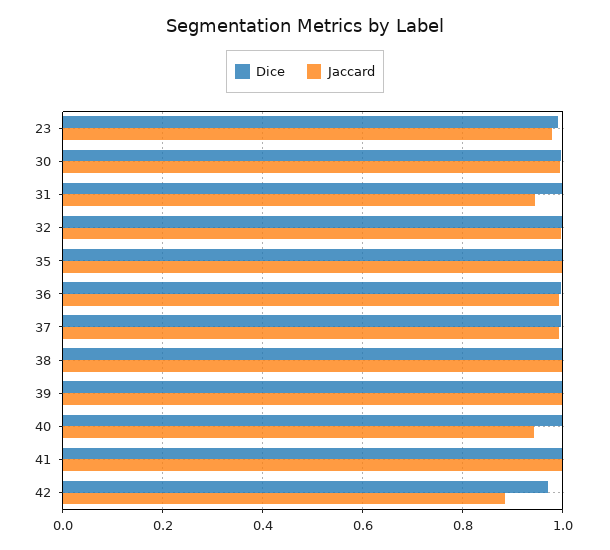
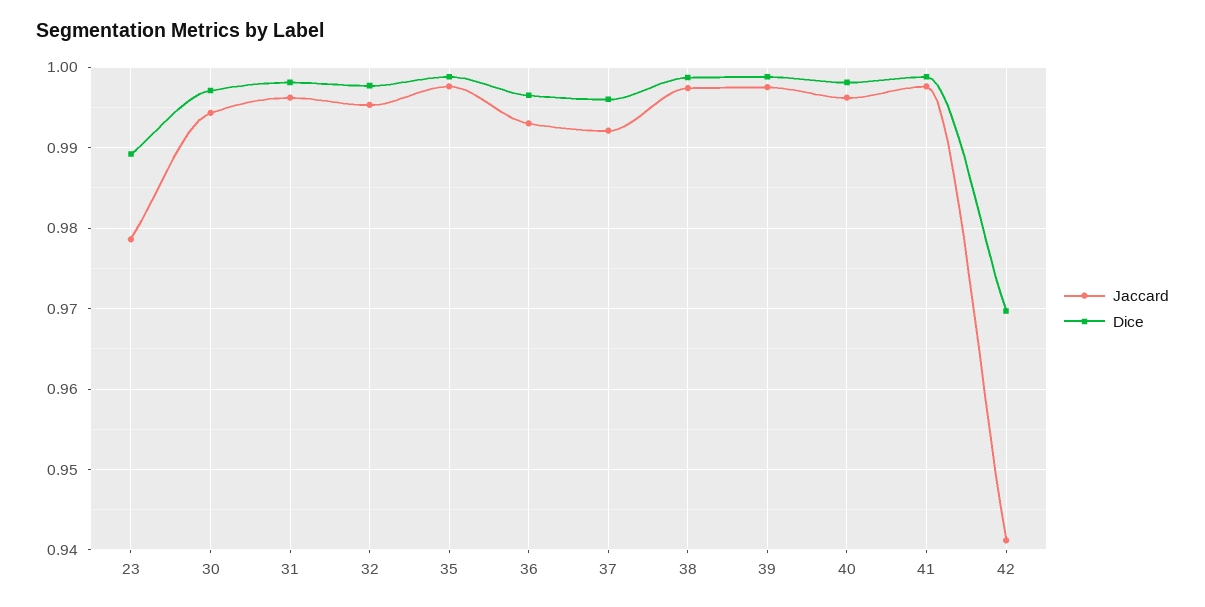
Jaccard, 31: 0.94 -> 0.996
Jaccard, 40: 0.94 -> 0.996
Jaccard, 42: 0.88 -> 0.941

